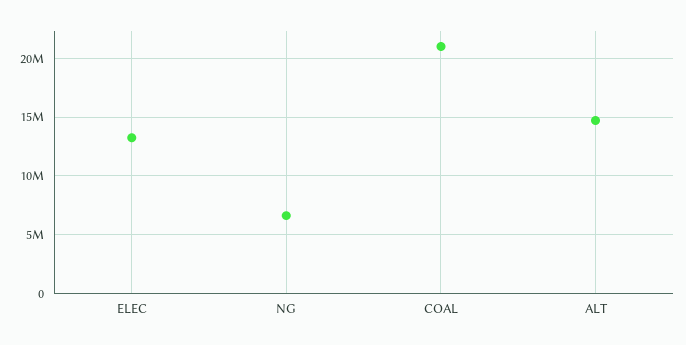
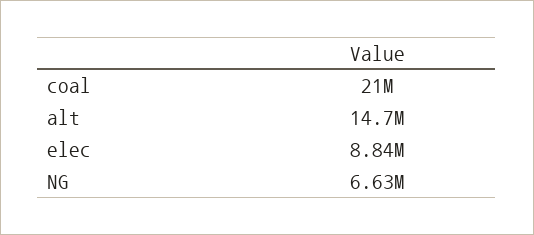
ELEC: 13000000 -> 8840000

